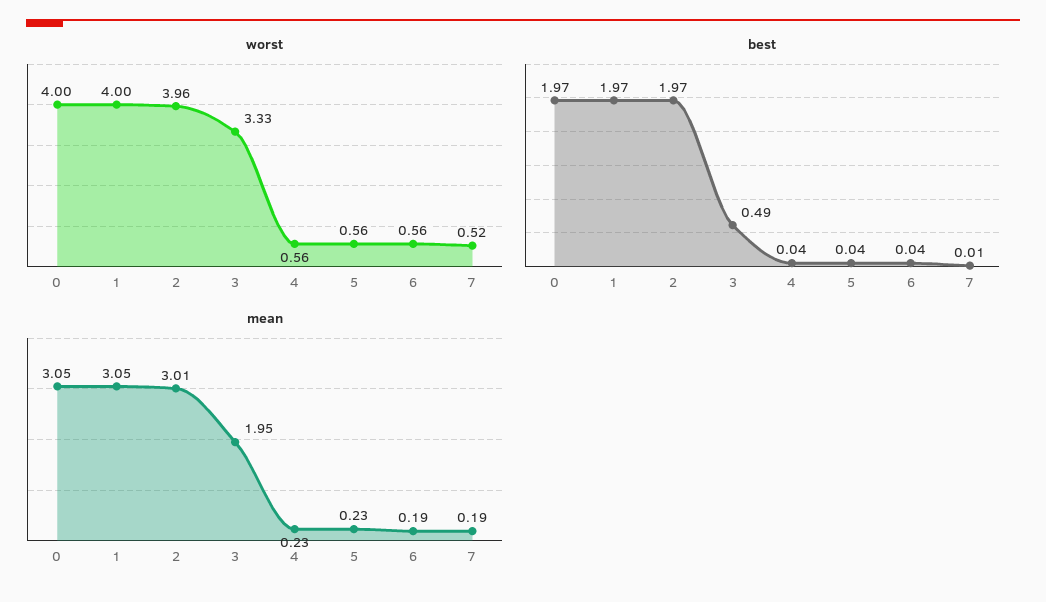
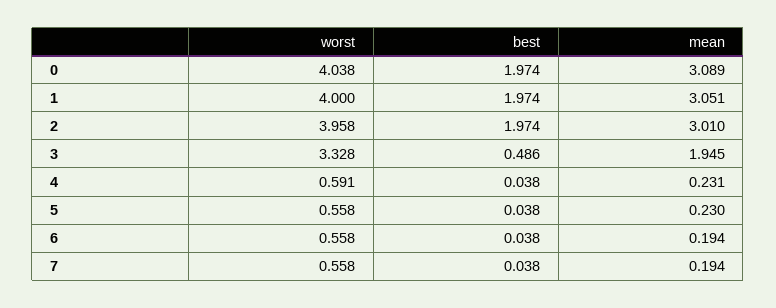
worst, 0: 4 -> 4.038
worst, 4: 0.56 -> 0.591
worst, 7: 0.52 -> 0.558
best, 7: 0.01 -> 0.038
mean, 0: 3.05 -> 3.089

